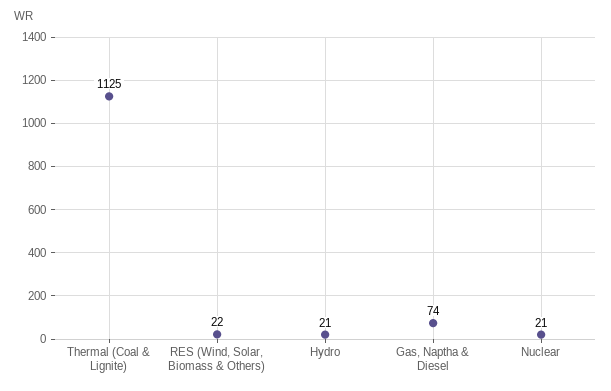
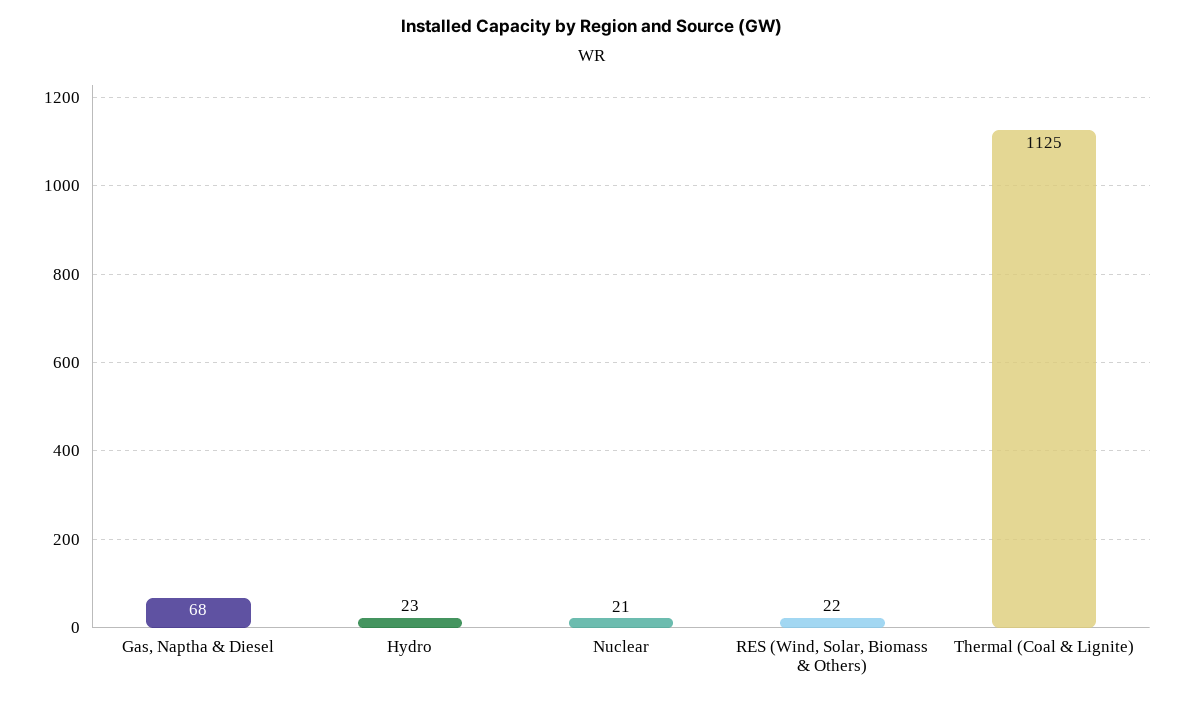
Hydro: 21 -> 23
Gas, Naptha & Diesel: 74 -> 68

